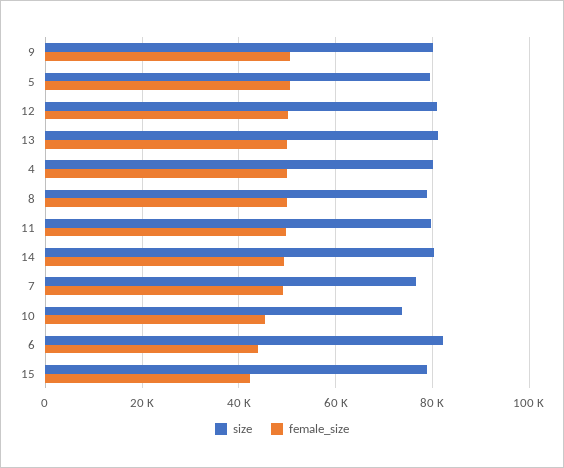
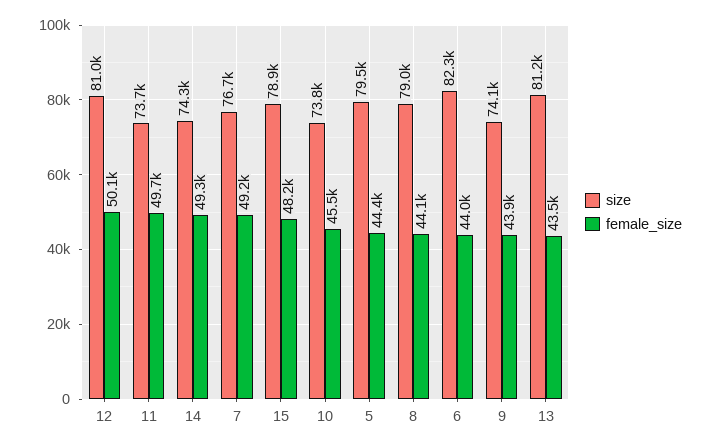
size, 9: 80000 -> 74100
female_size, 9: 50000 -> 43900
female_size, 5: 50000 -> 44400
female_size, 13: 50000 -> 43500
size, 4: 80000 -> none
female_size, 4: 50000 -> none
female_size, 8: 50000 -> 44100
size, 11: 80000 -> 73700
size, 14: 80000 -> 74300
female_size, 15: 42000 -> 48200

